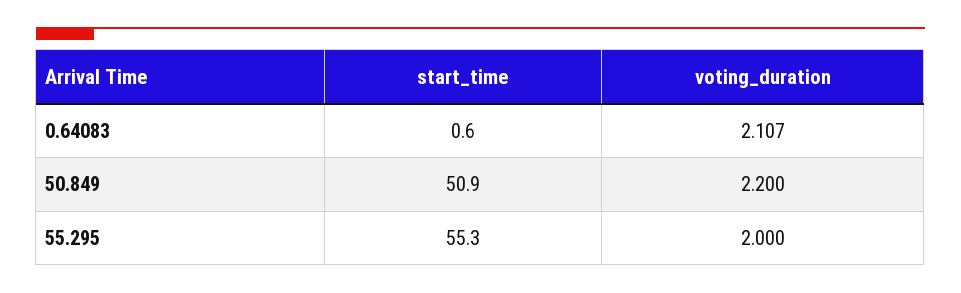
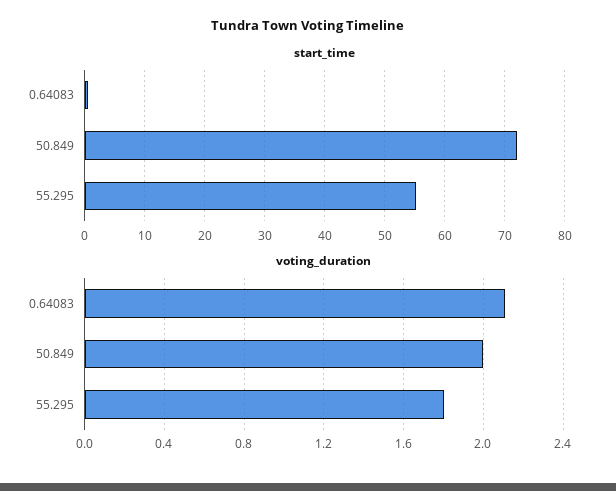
start_time, 50.849: 50.9 -> 72
voting_duration, 50.849: 2.2 -> 2
voting_duration, 55.295: 2 -> 1.8

